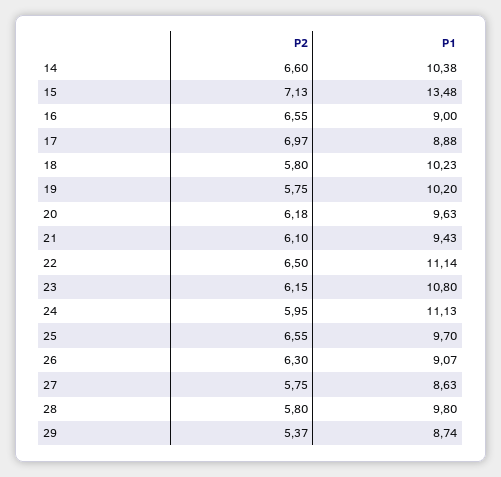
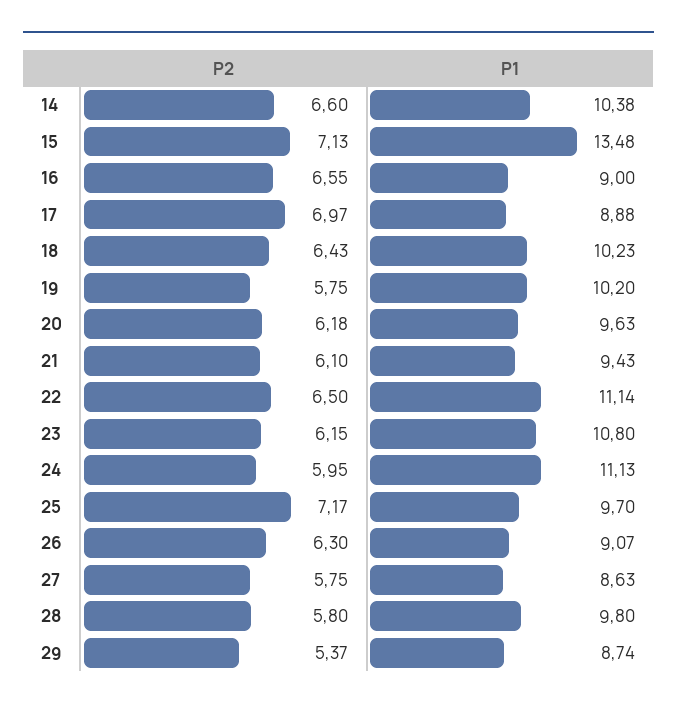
P2, 18: 5.8 -> 6.43
P2, 25: 6.55 -> 7.17

